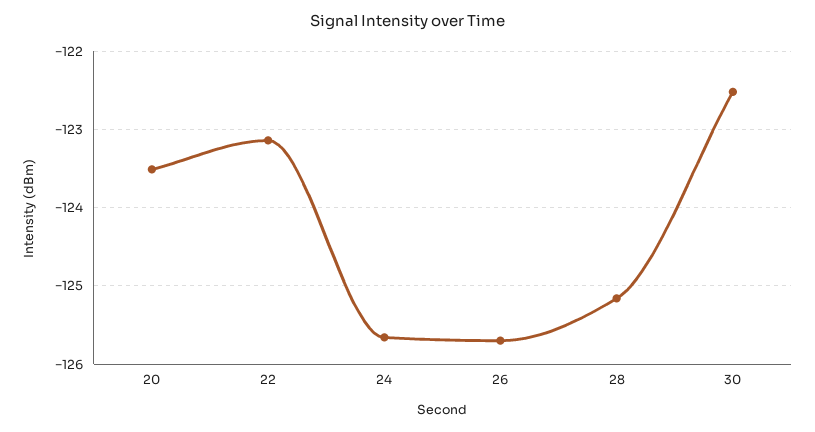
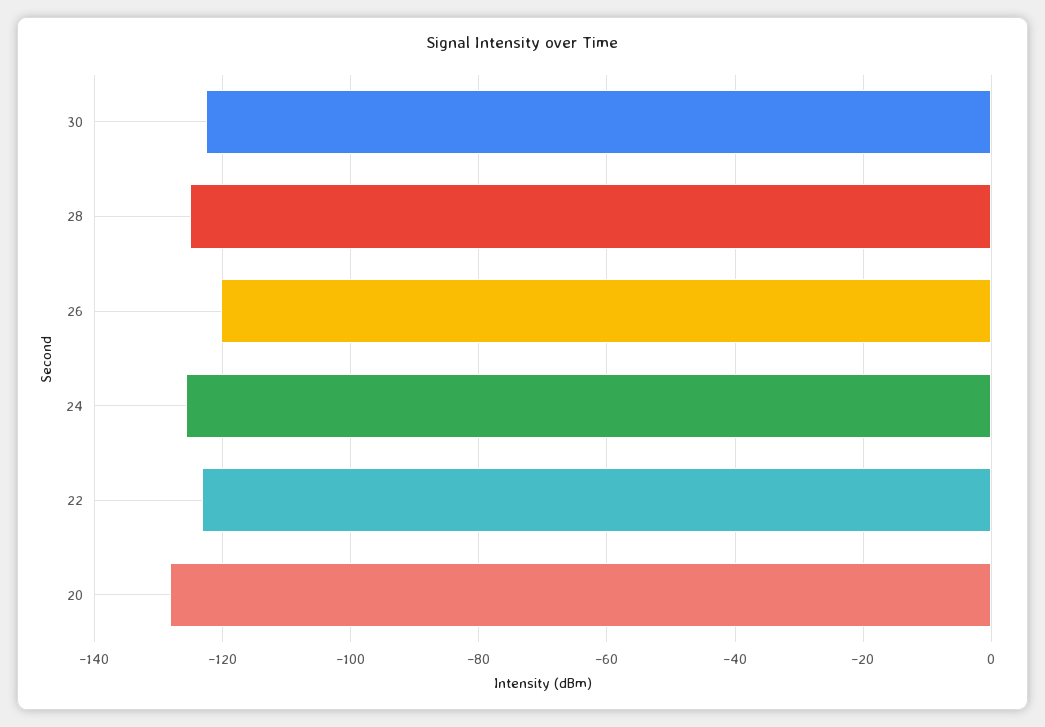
20: -123.5 -> -128
26: -125.7 -> -120

